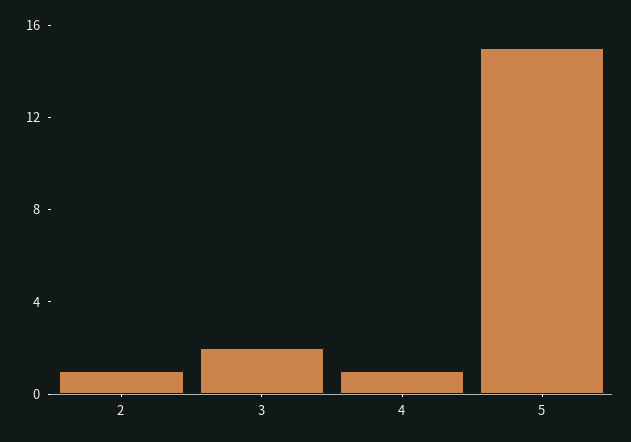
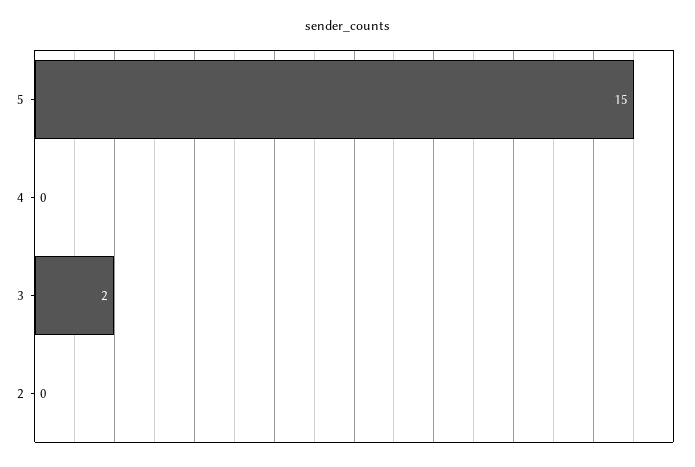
2: 1 -> 0
4: 1 -> 0

